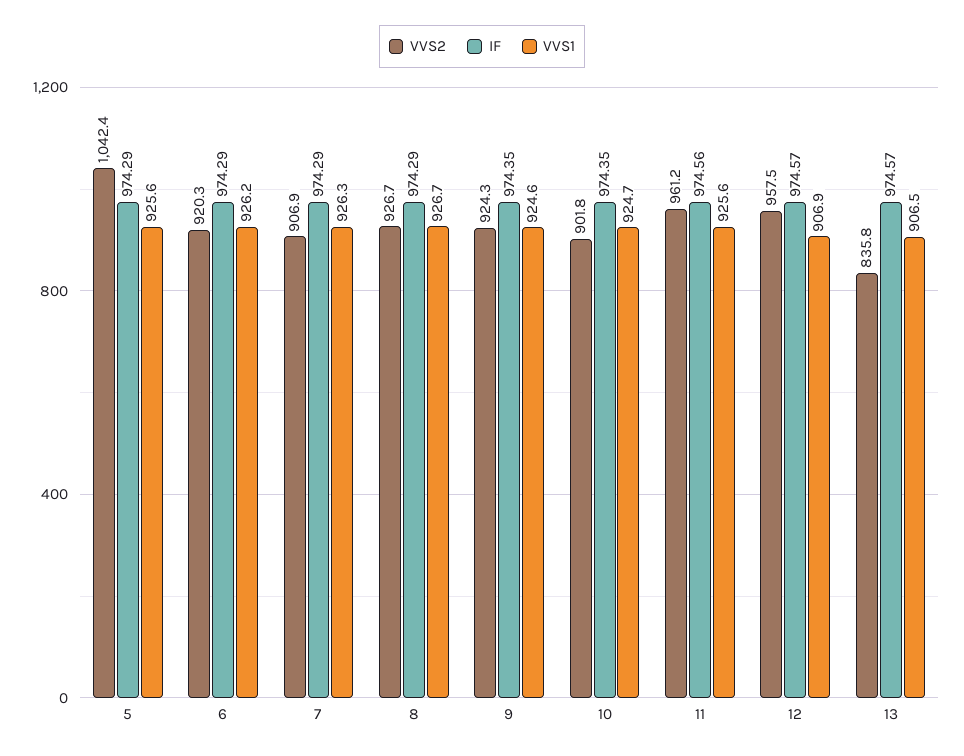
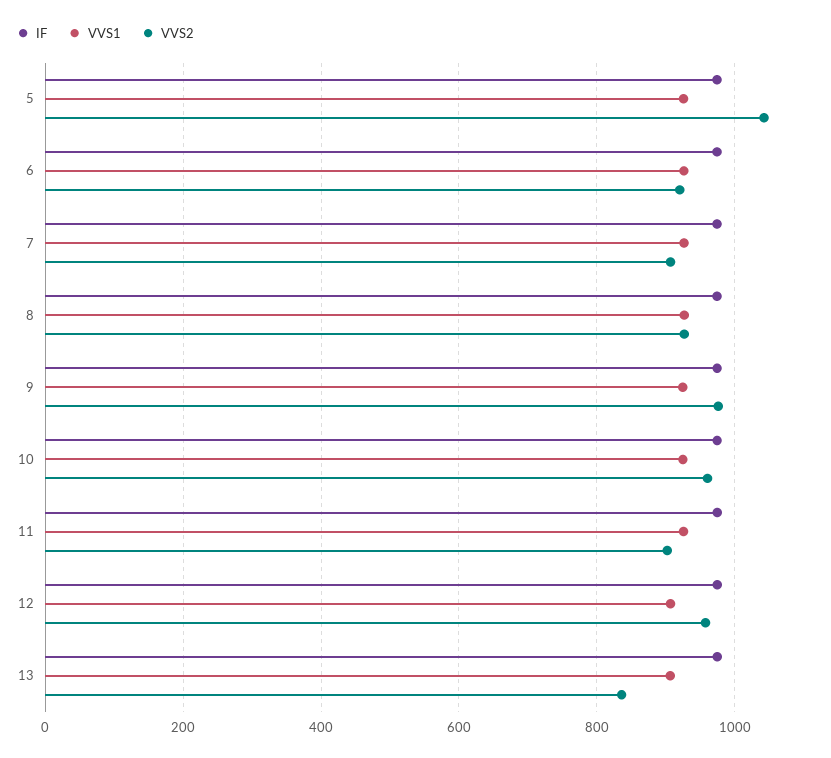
VVS2, 9: 924.3 -> 980
VVS2, 10: 901.8 -> 960
VVS2, 11: 961.2 -> 900

